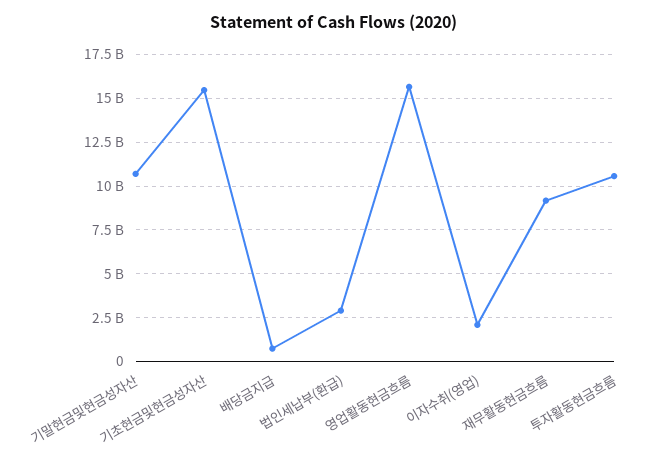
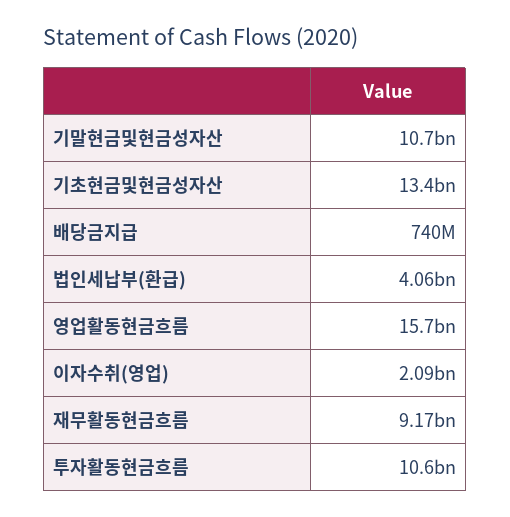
기초현금및현금성자산: 15500000000 -> 13400000000
법인세납부(환급): 3000000000 -> 4060000000

